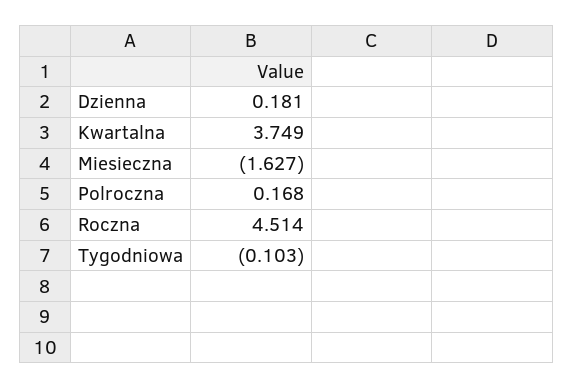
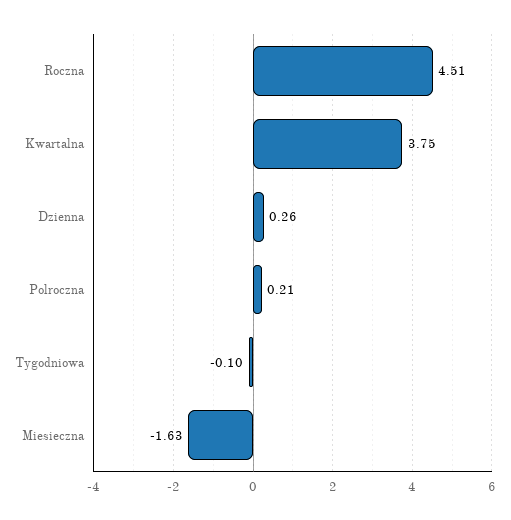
Dzienna: 0.181 -> 0.26
Polroczna: 0.168 -> 0.21

